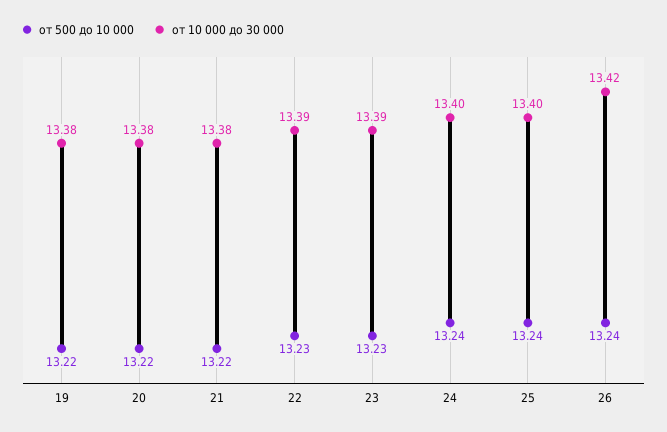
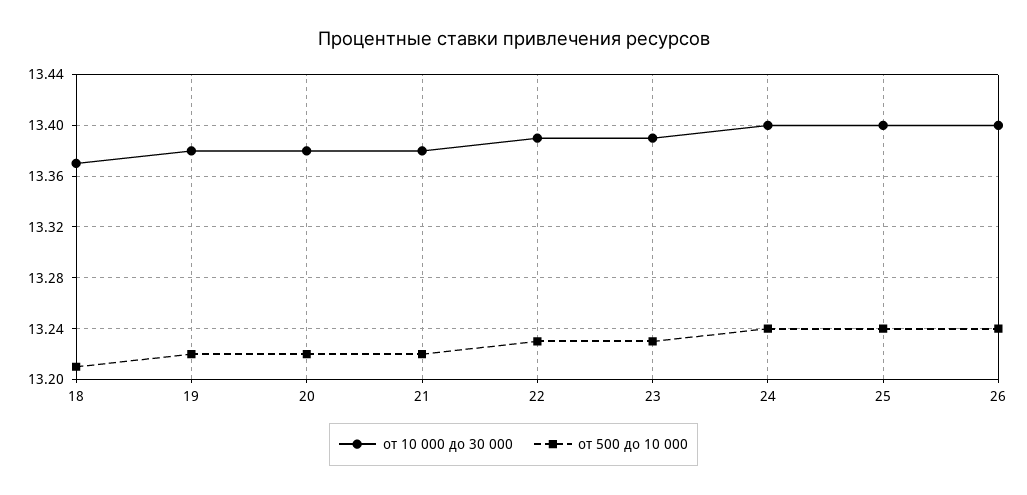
от 10 000 до 30 000, 26: 13.42 -> 13.4
от 10 000 до 30 000, 18: none -> 13.37
от 500 до 10 000, 18: none -> 13.21

